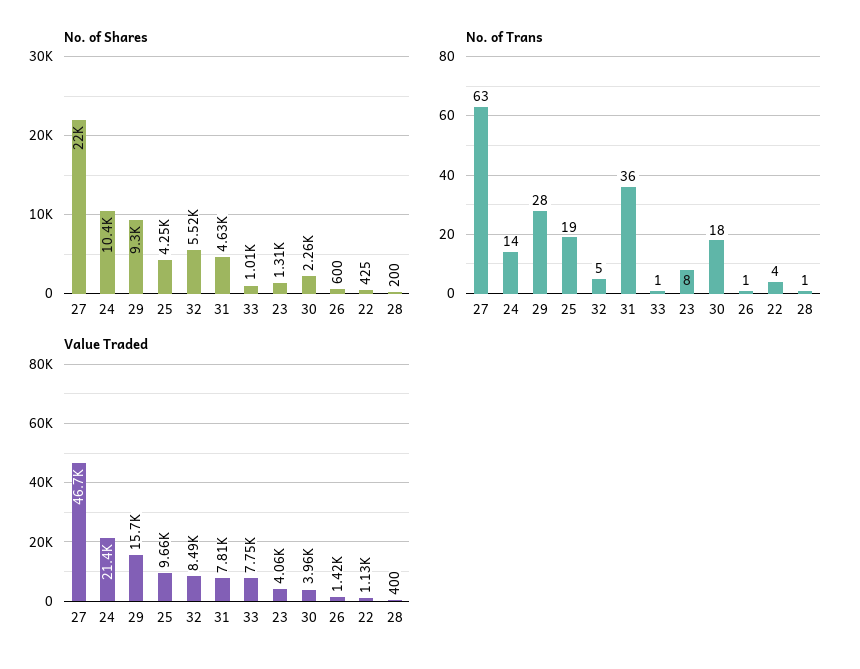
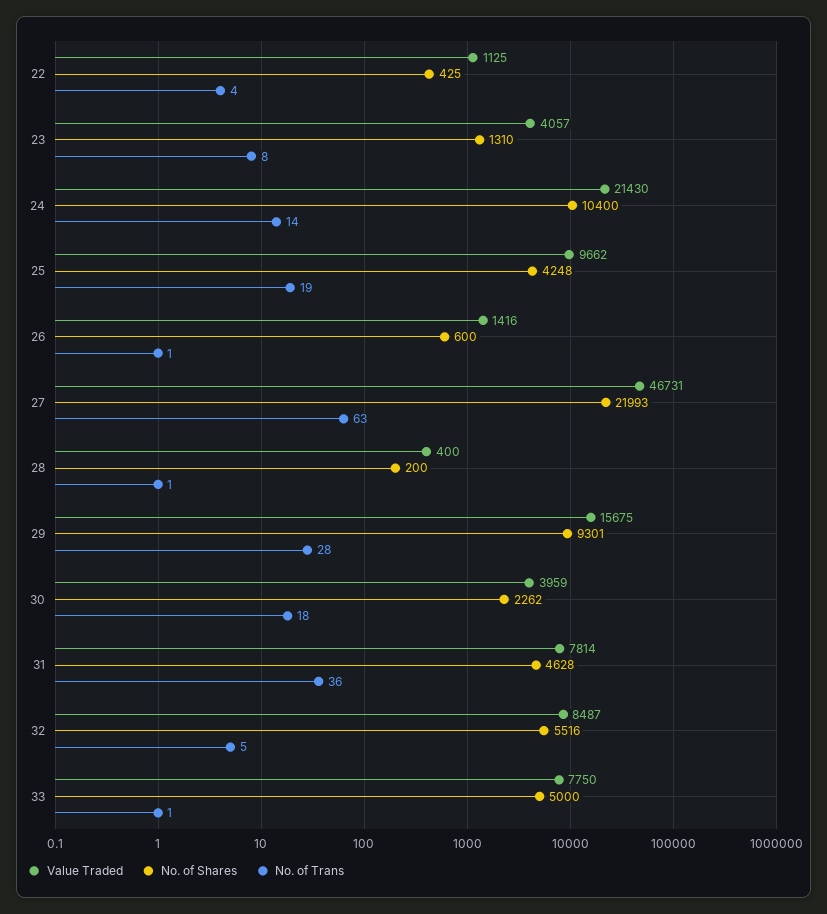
No. of Shares, 33: 1010 -> 5000

